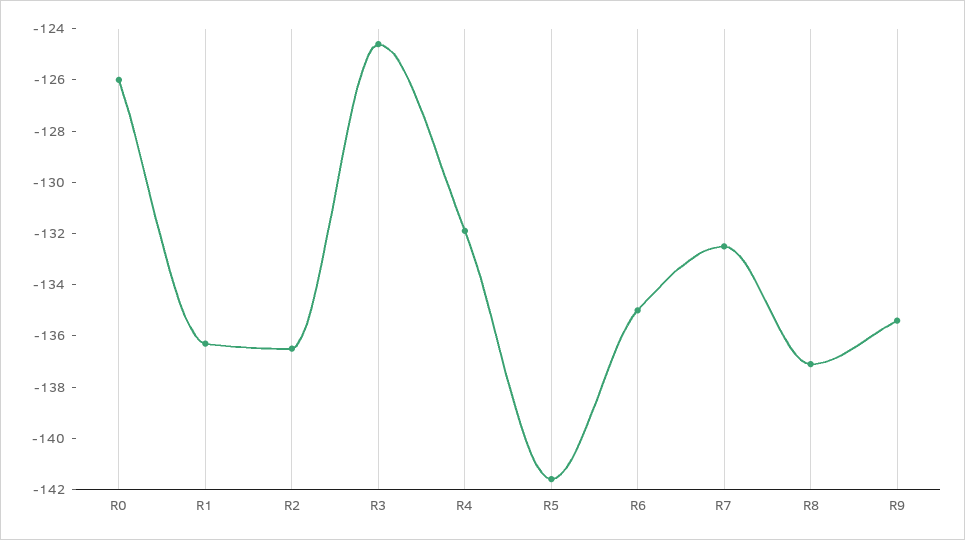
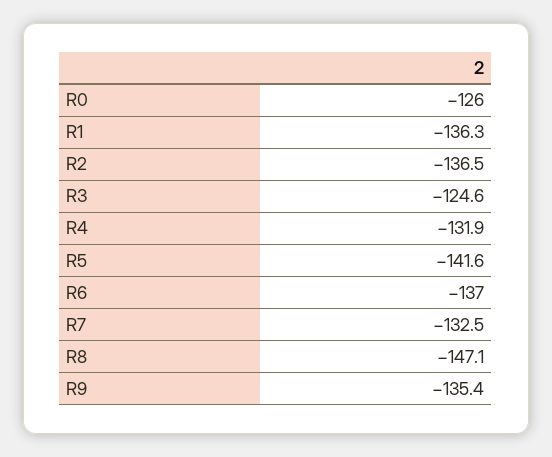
R6: -135 -> -137
R8: -137 -> -147.1

